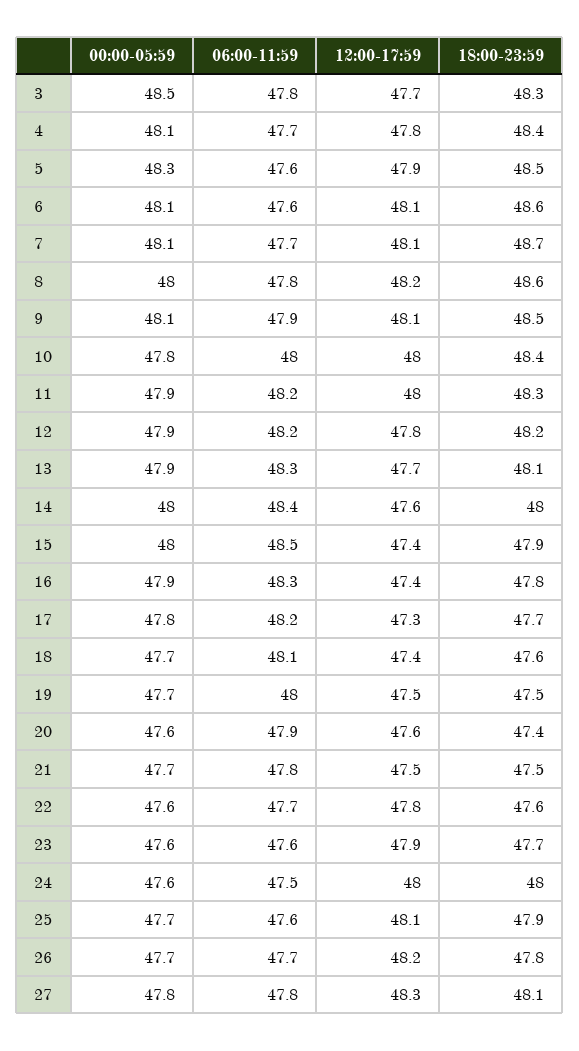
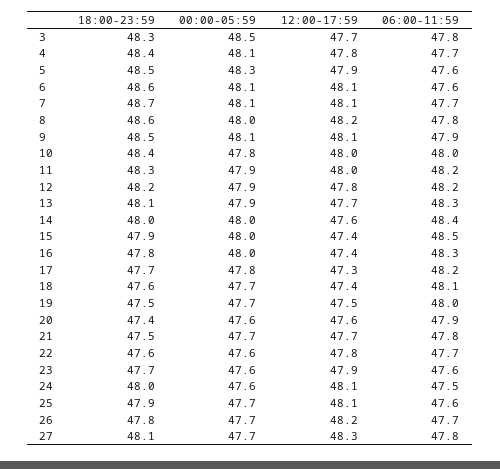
00:00-05:59, 16: 47.9 -> 48
12:00-17:59, 21: 47.5 -> 47.7
12:00-17:59, 24: 48 -> 48.1
00:00-05:59, 27: 47.8 -> 47.7

